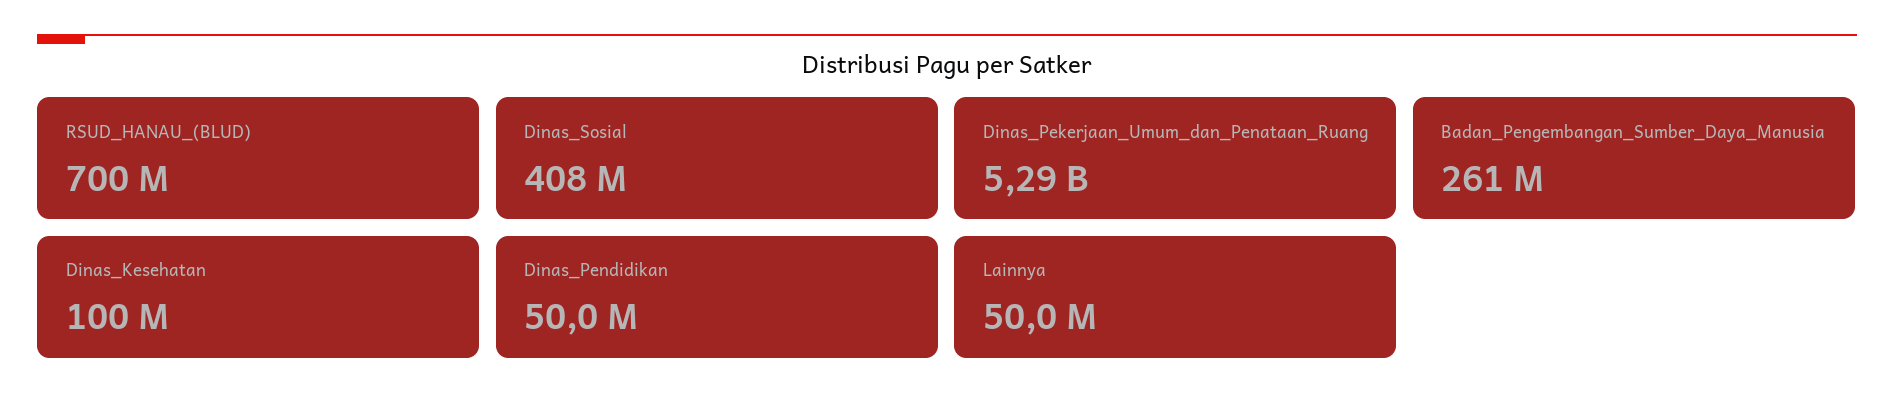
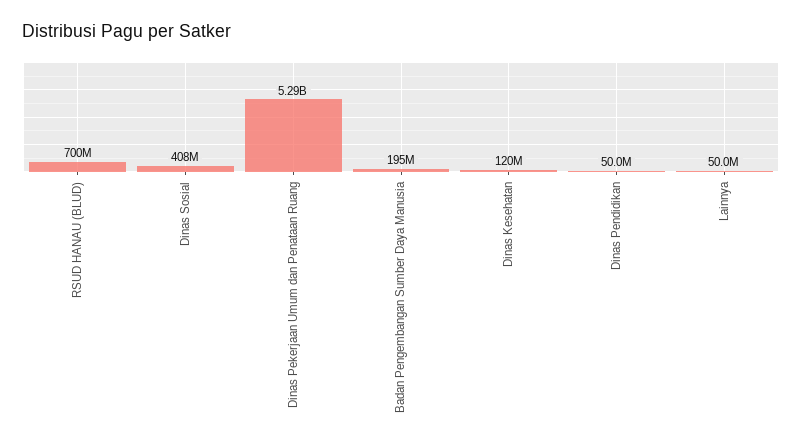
Badan_Pengembangan_Sumber_Daya_Manusia: 261000000 -> 195000000
Dinas_Kesehatan: 100000000 -> 120000000

